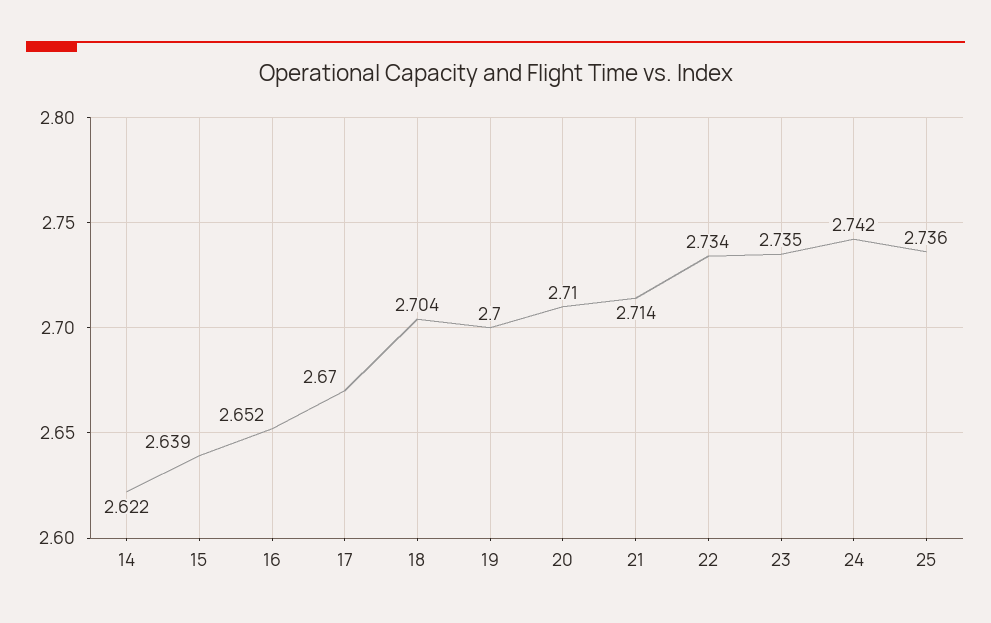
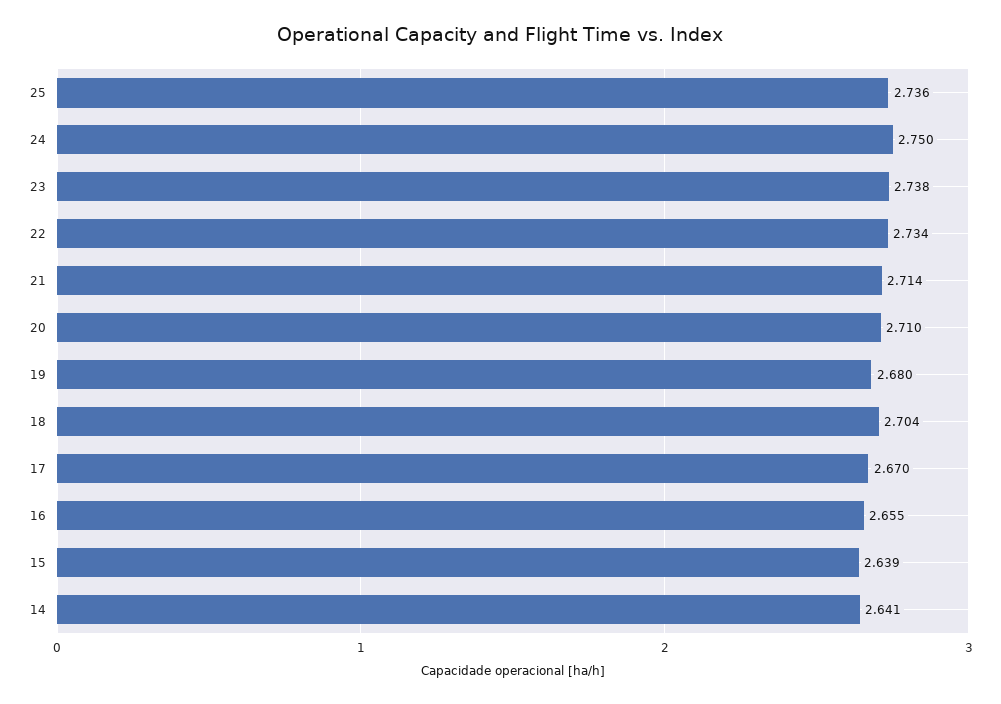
14: 2.622 -> 2.641
16: 2.652 -> 2.655
19: 2.7 -> 2.68
23: 2.735 -> 2.738
24: 2.742 -> 2.75

